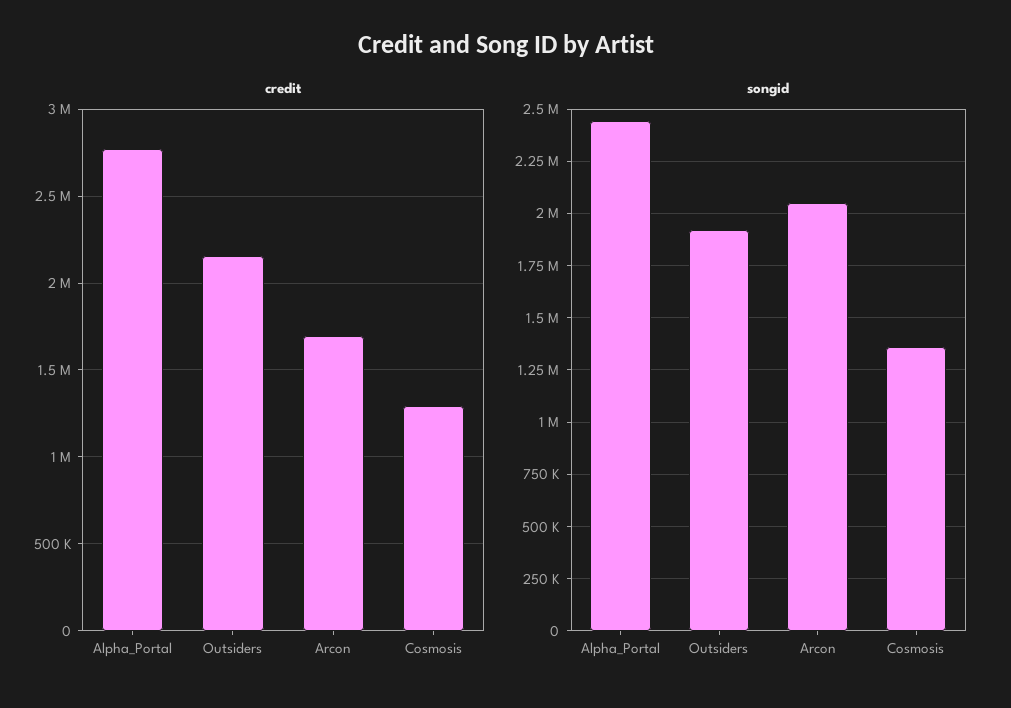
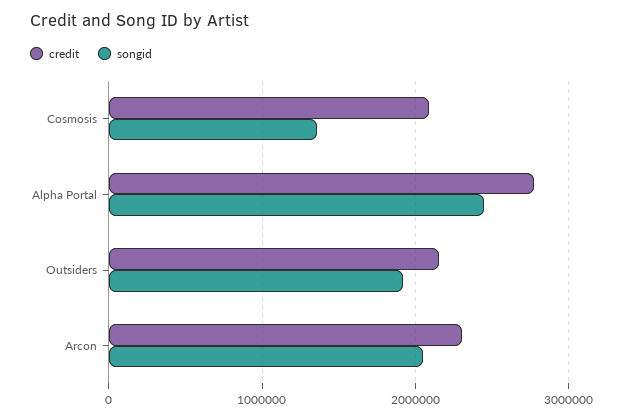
credit, Arcon: 1700000 -> 2300000
credit, Cosmosis: 1300000 -> 2100000

